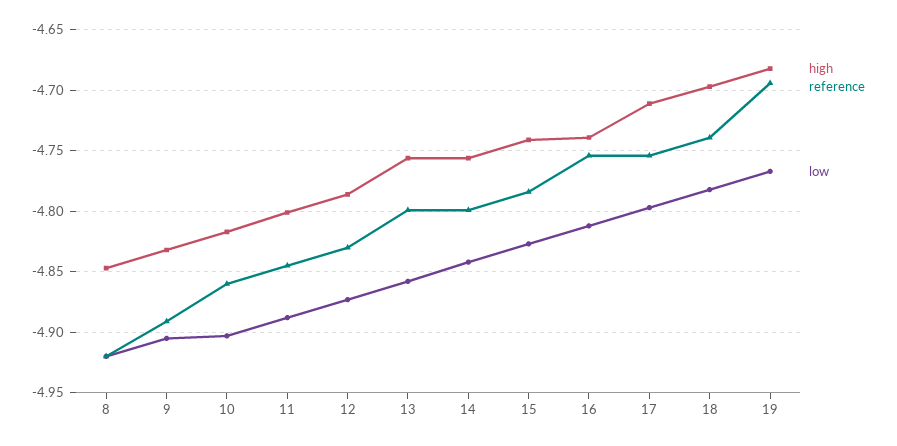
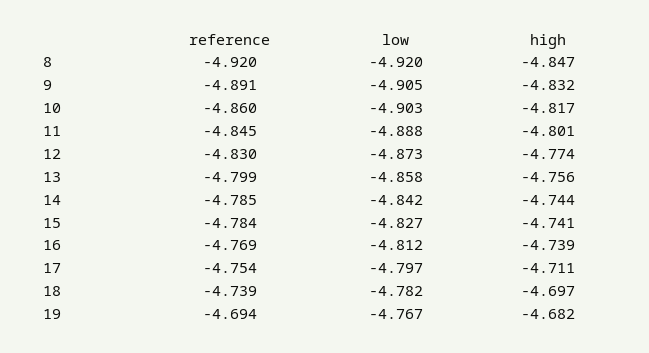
high, 12: -4.785 -> -4.774
high, 14: -4.755 -> -4.744
reference, 14: -4.8 -> -4.785
reference, 16: -4.755 -> -4.769

